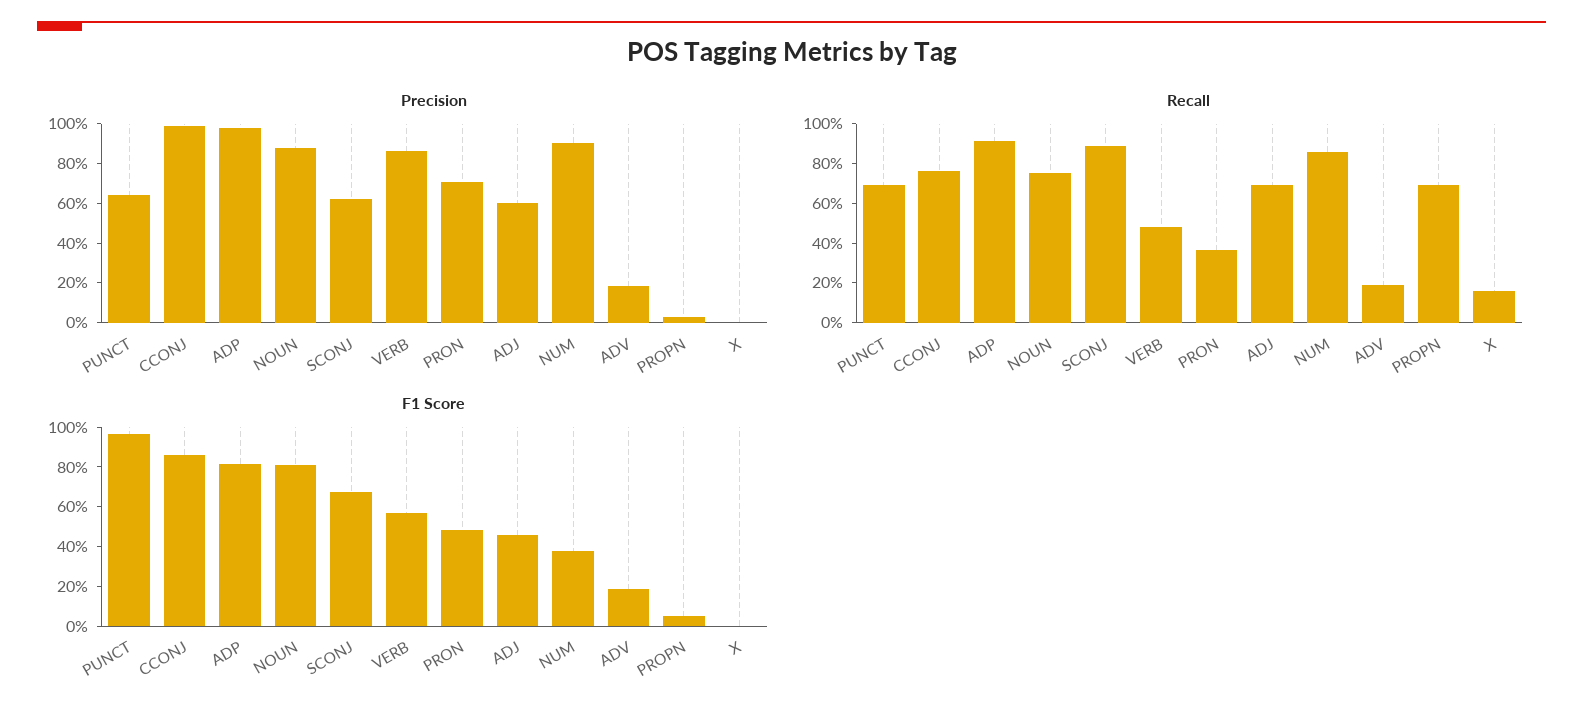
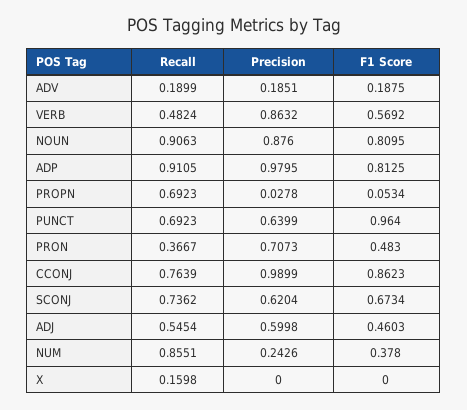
Precision, NUM: 0.9 -> 0.2426
Recall, NOUN: 0.75 -> 0.9063
Recall, SCONJ: 0.9 -> 0.7362
Recall, ADJ: 0.7 -> 0.5454

